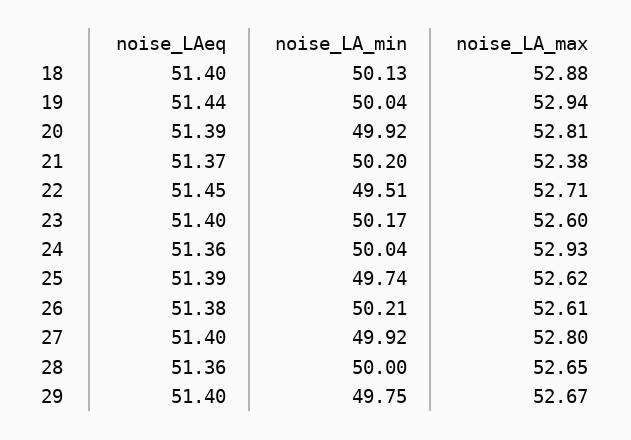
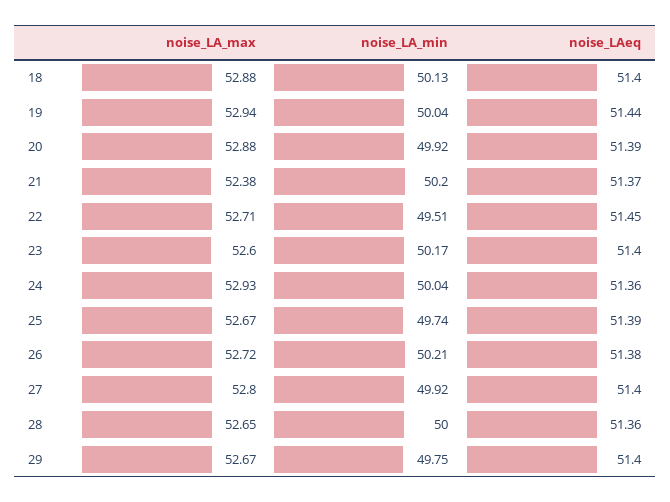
noise_LA_max, 20: 52.81 -> 52.88
noise_LA_max, 25: 52.62 -> 52.67
noise_LA_max, 26: 52.61 -> 52.72

